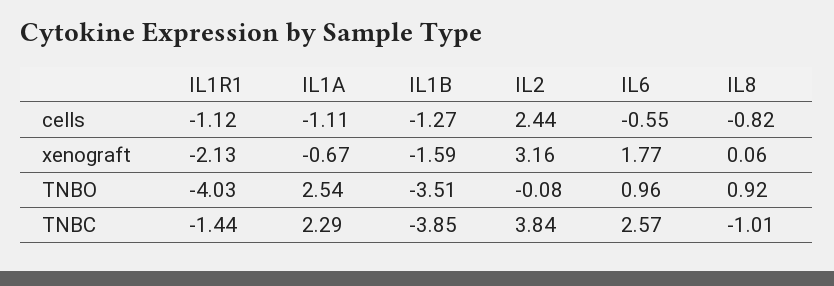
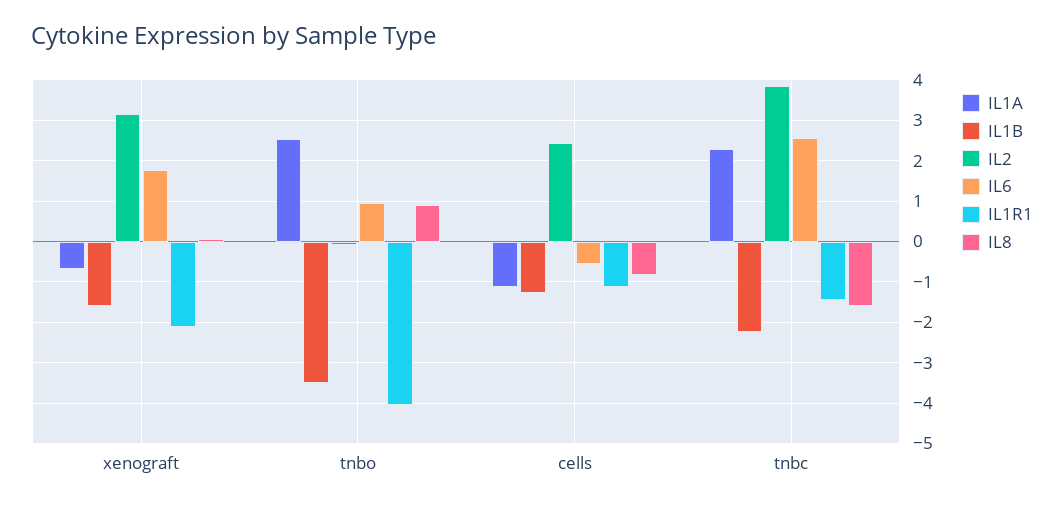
IL1B, TNBC: -3.85 -> -2.2
IL8, TNBC: -1.01 -> -1.6

